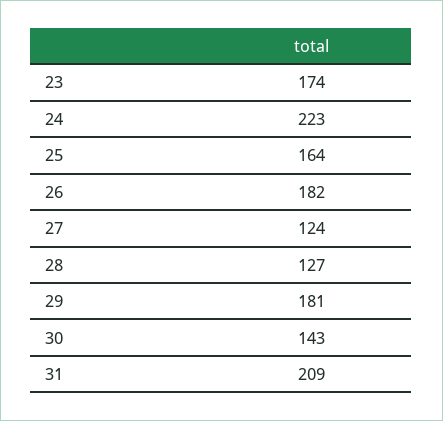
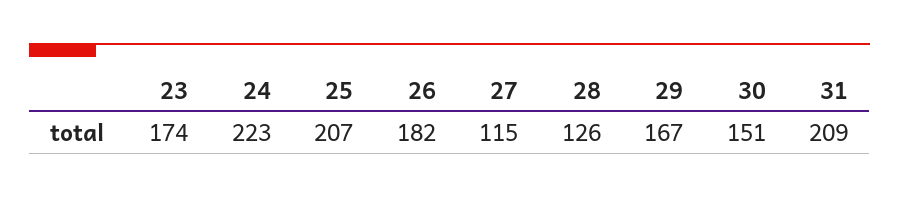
25: 164 -> 207
27: 124 -> 115
28: 127 -> 126
29: 181 -> 167
30: 143 -> 151

